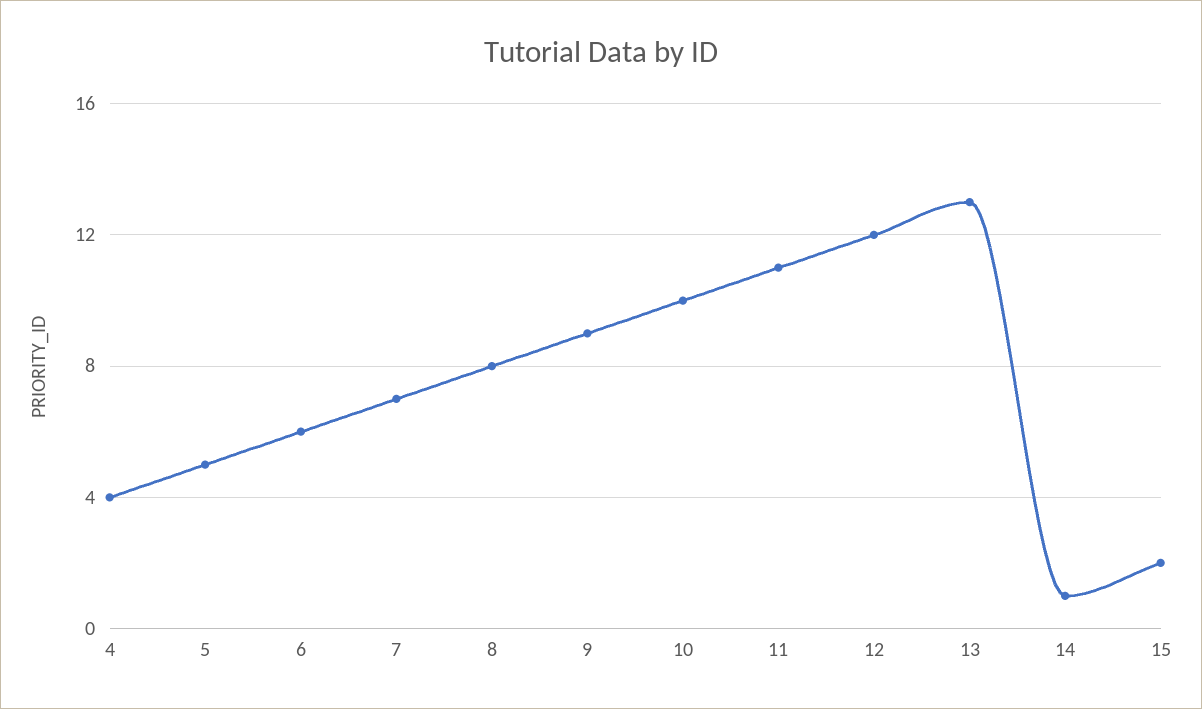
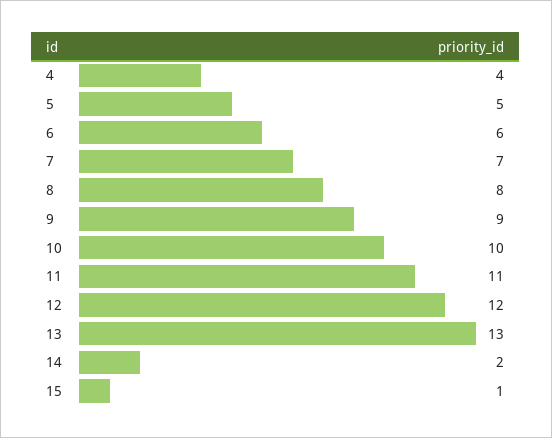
14: 1 -> 2
15: 2 -> 1

